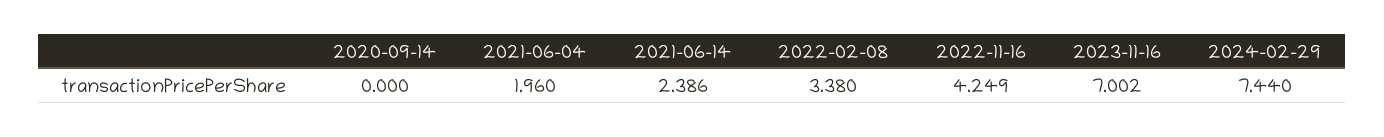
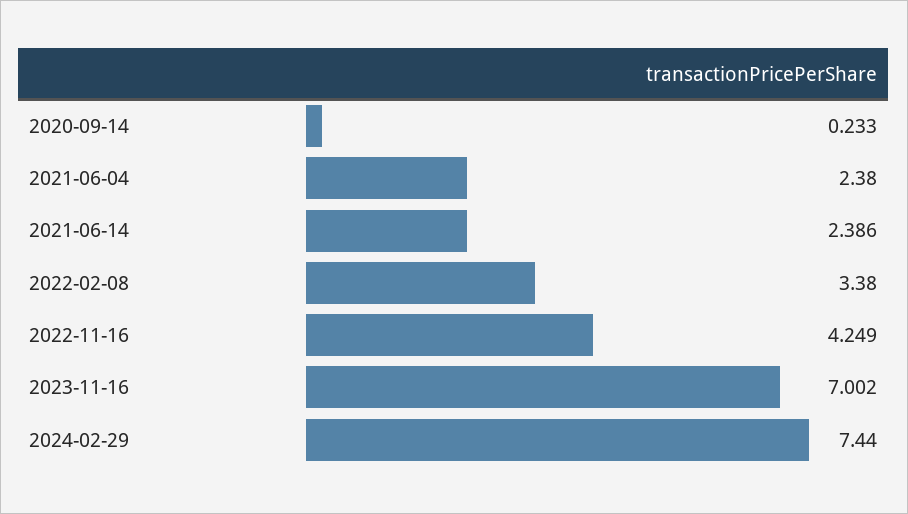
2020-09-14: 0 -> 0.233
2021-06-04: 1.96 -> 2.38

